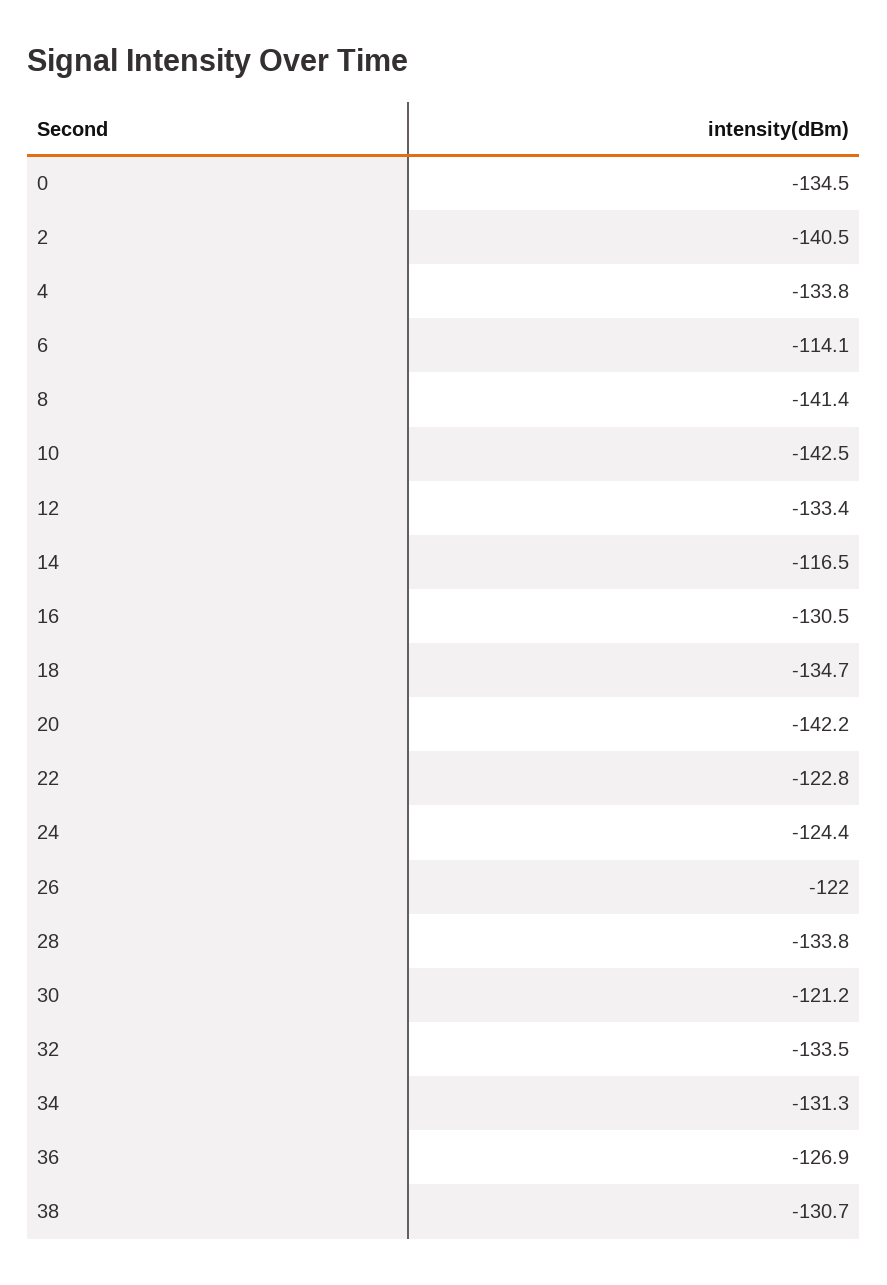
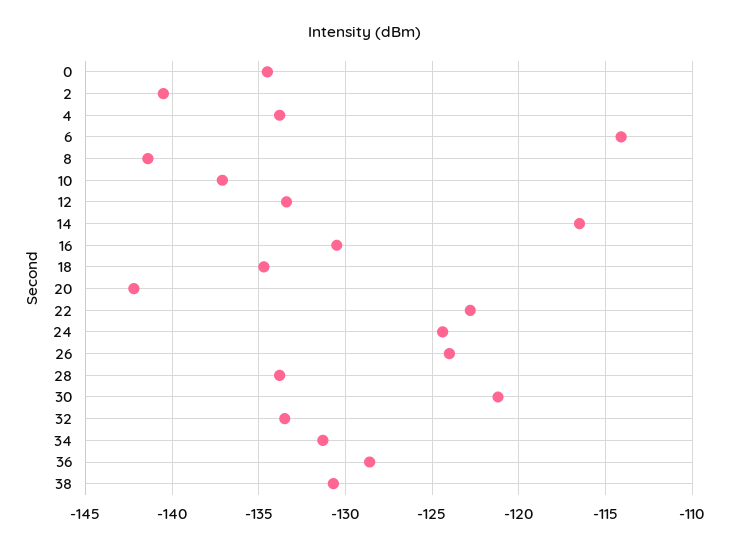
10: -142.5 -> -137
26: -122 -> -124
36: -126.9 -> -128.5

